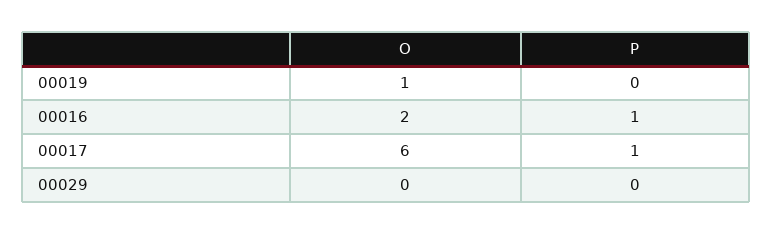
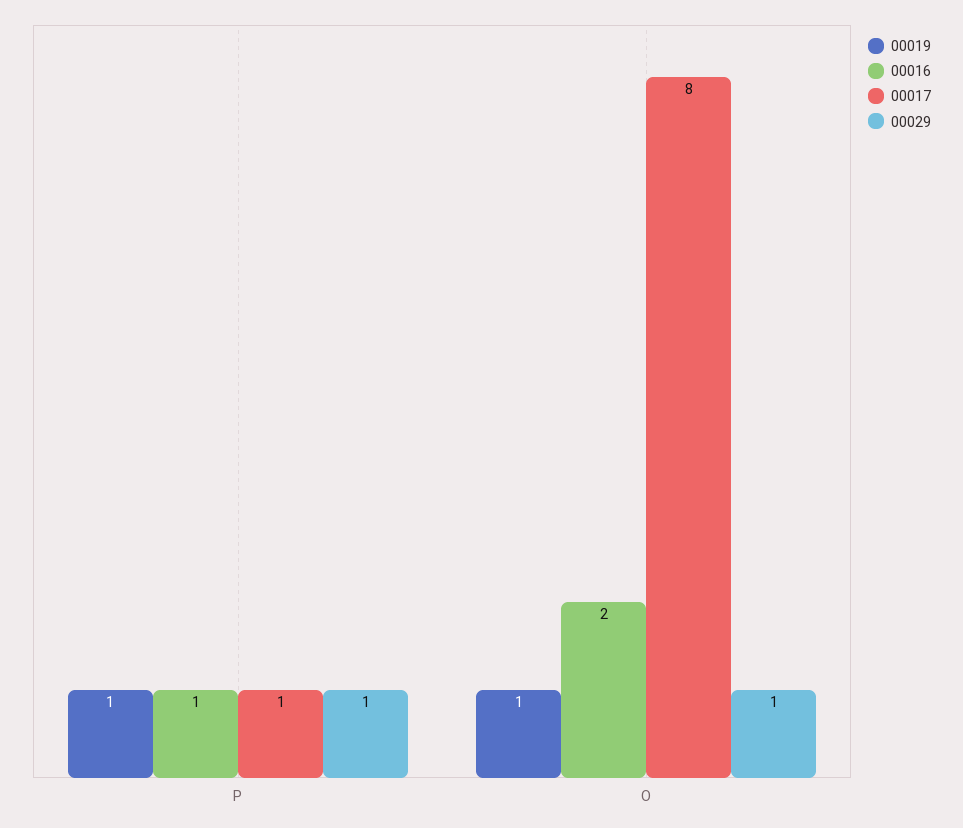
00019, P: 0 -> 1
00017, O: 6 -> 8
00029, O: 0 -> 1
00029, P: 0 -> 1

